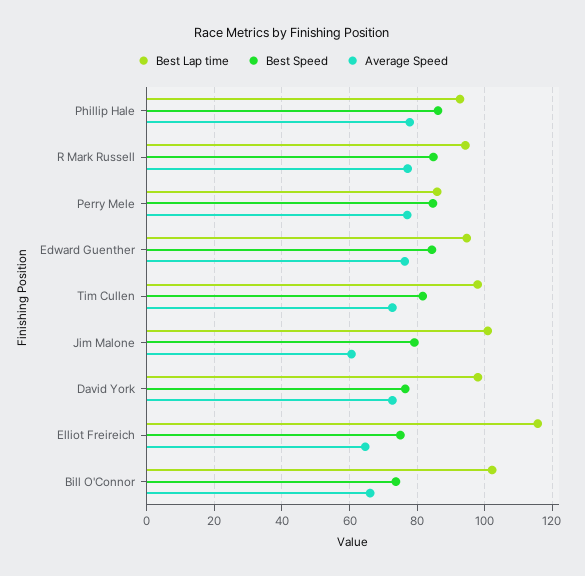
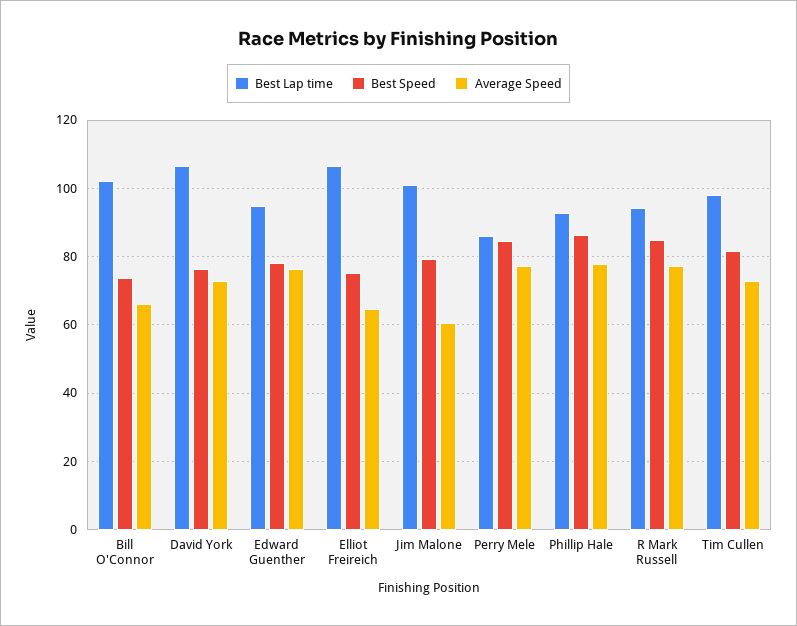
Best Speed, Edward Guenther: 84 -> 78
Best Lap time, David York: 98 -> 106
Best Lap time, Elliot Freireich: 116 -> 106

